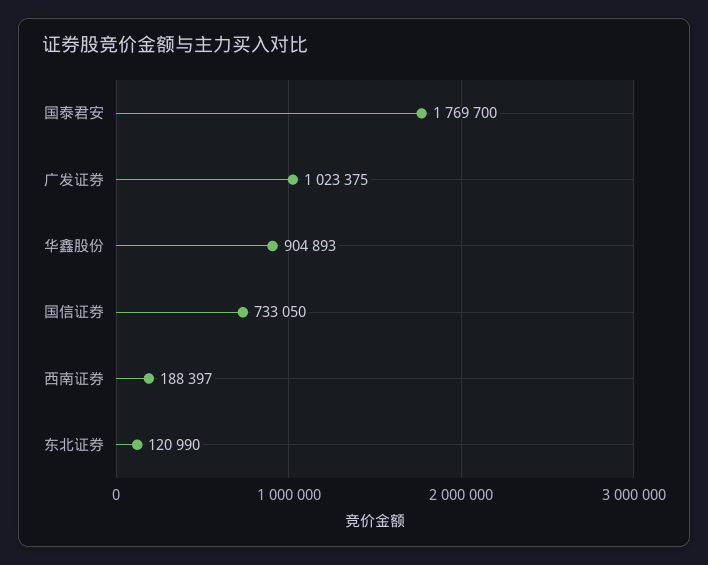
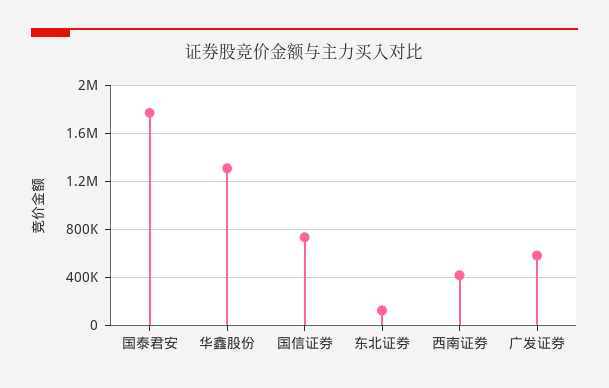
广发证券: 1023375 -> 600000
华鑫股份: 904893 -> 1300000
西南证券: 188397 -> 400000

